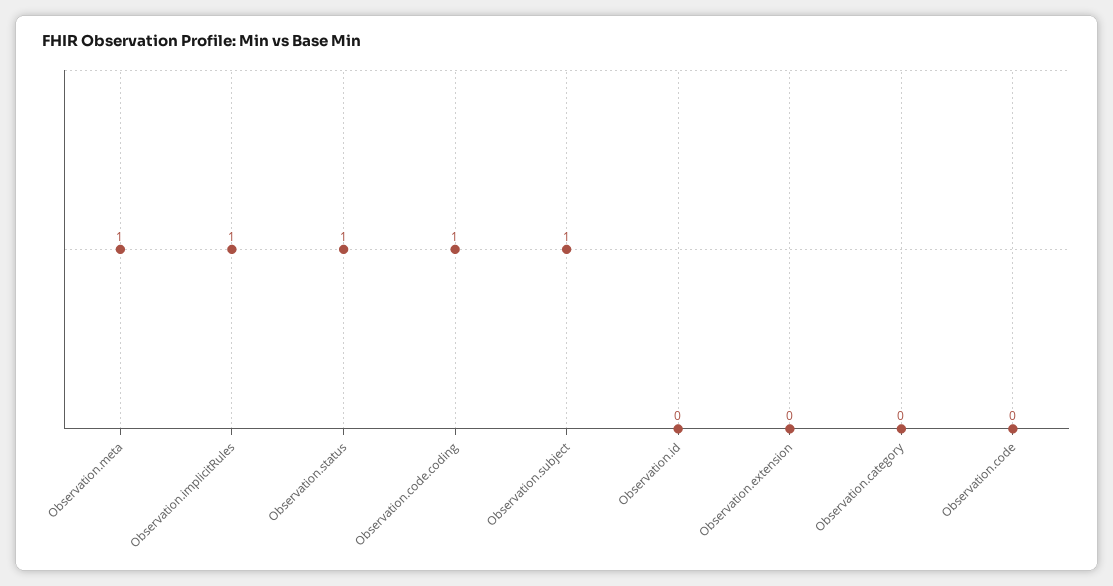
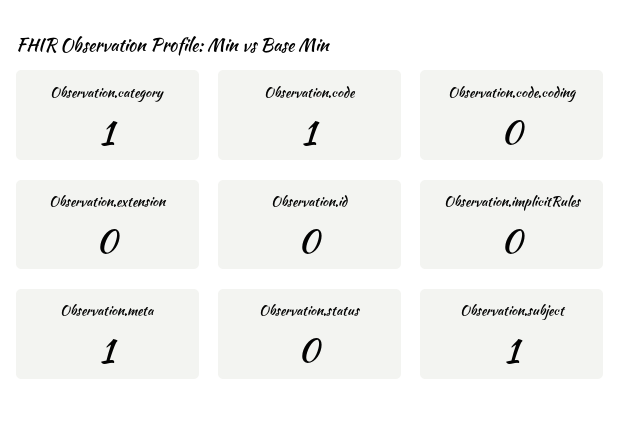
Observation.implicitRules: 1 -> 0
Observation.status: 1 -> 0
Observation.code.coding: 1 -> 0
Observation.category: 0 -> 1
Observation.code: 0 -> 1

